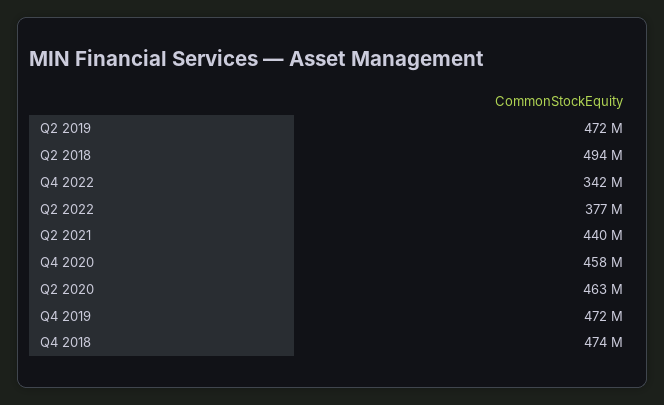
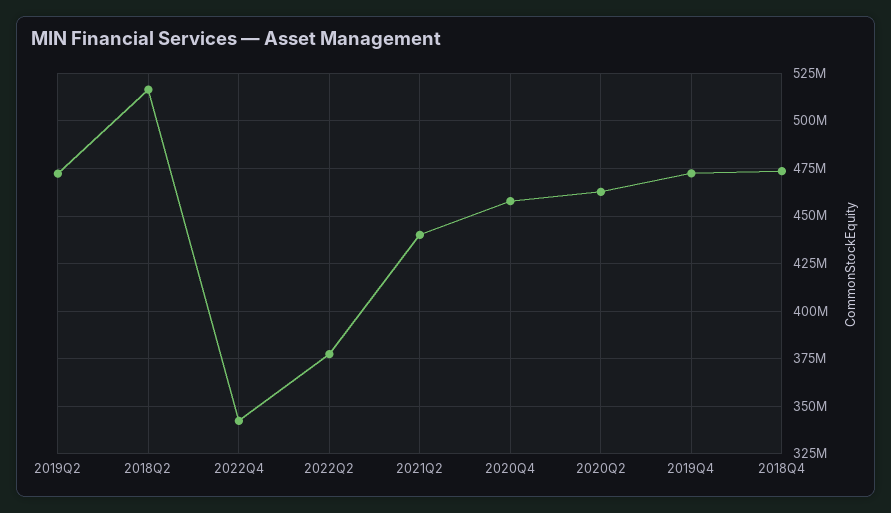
Q2 2018: 494000000 -> 515000000

